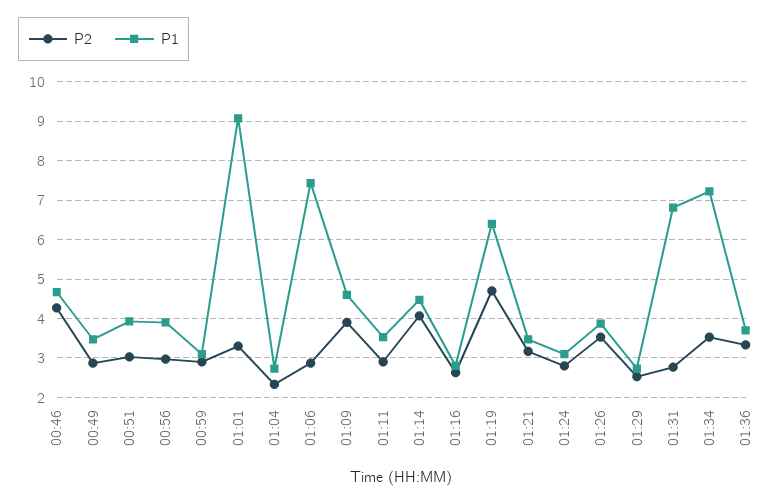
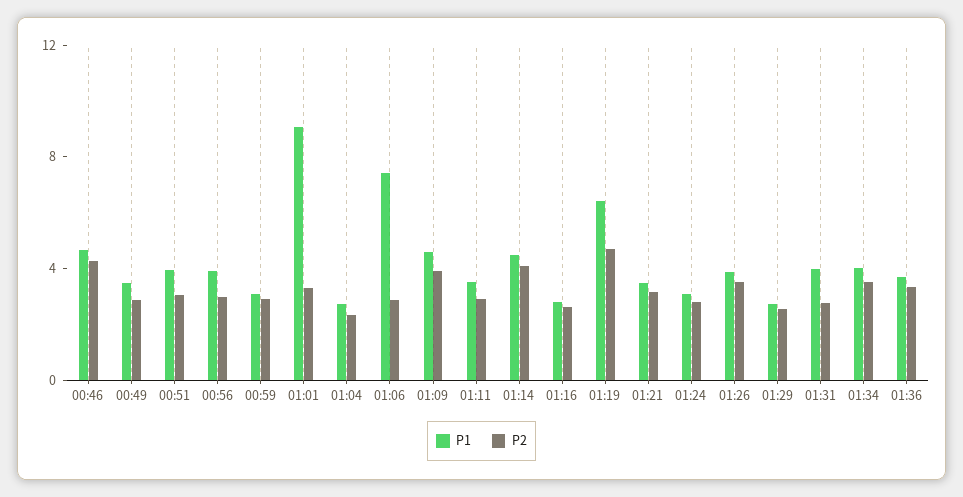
P1, 01:31: 6.8 -> 4
P1, 01:34: 7.2 -> 4

